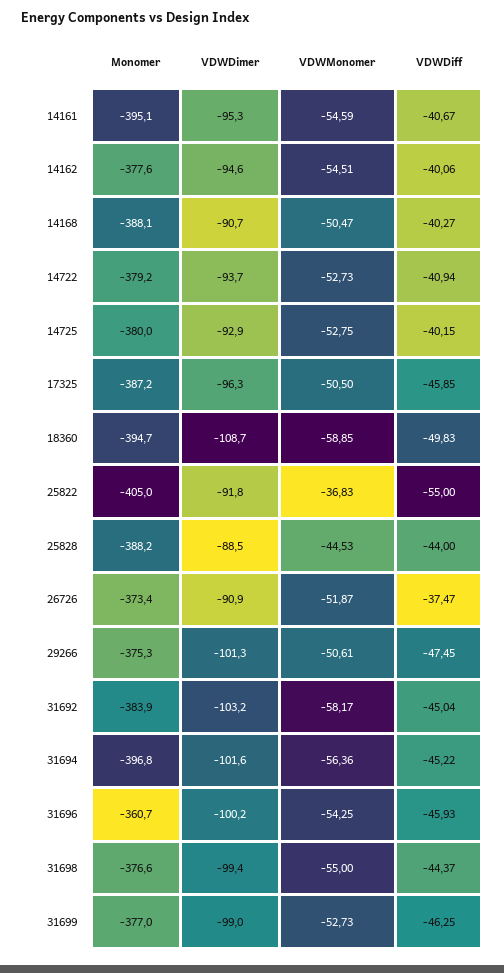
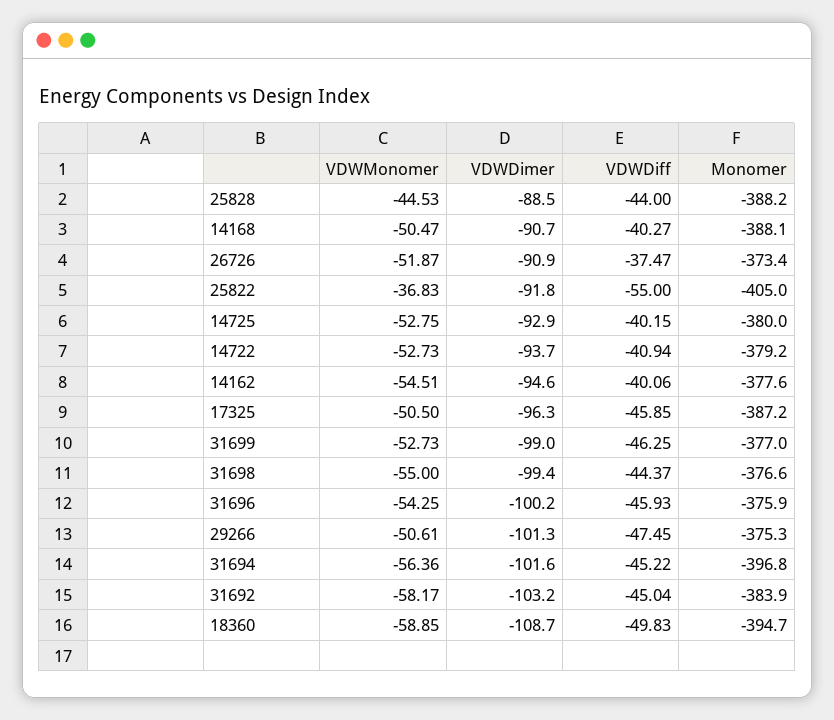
Monomer, 14161: -395.1 -> none
VDWDimer, 14161: -95.3 -> none
VDWMonomer, 14161: -54.59 -> none
VDWDiff, 14161: -40.67 -> none
Monomer, 31696: -360.7 -> -375.9

